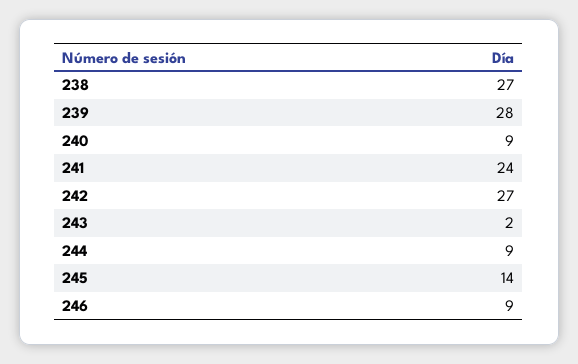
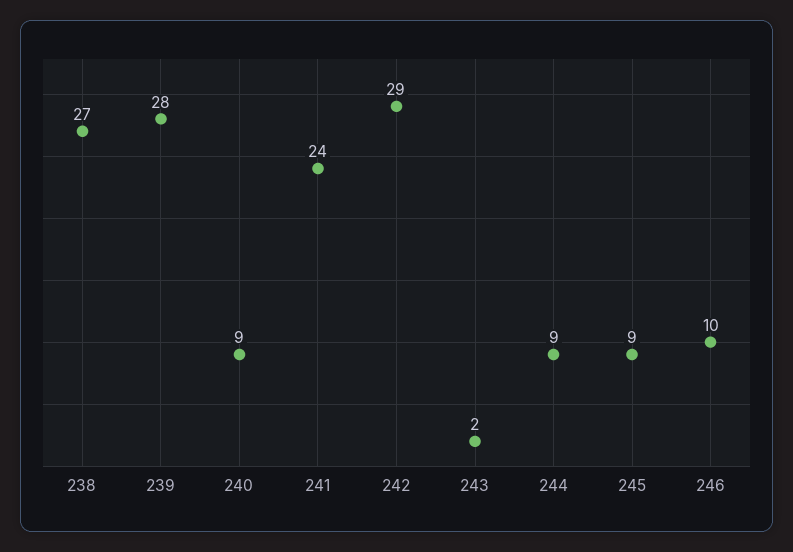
242: 27 -> 29
245: 14 -> 9
246: 9 -> 10

